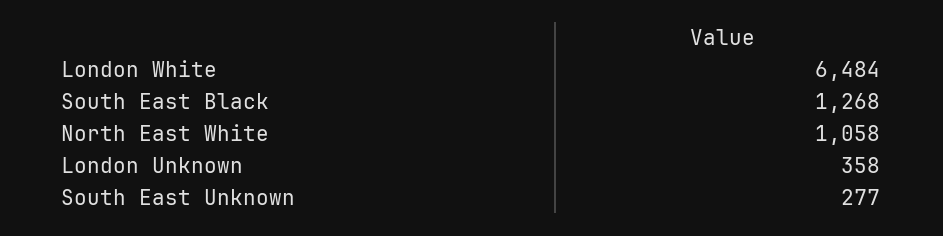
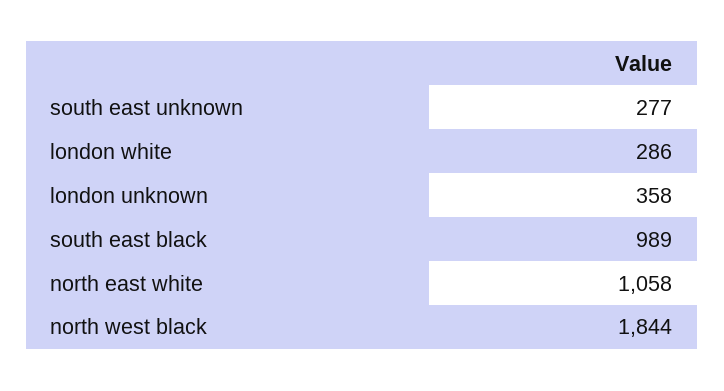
London White: 6484 -> 286
South East Black: 1268 -> 989
north west black: none -> 1844

